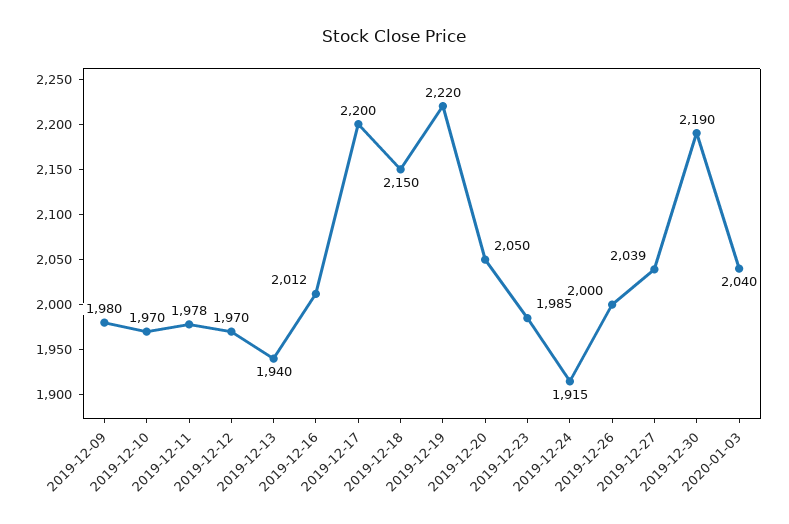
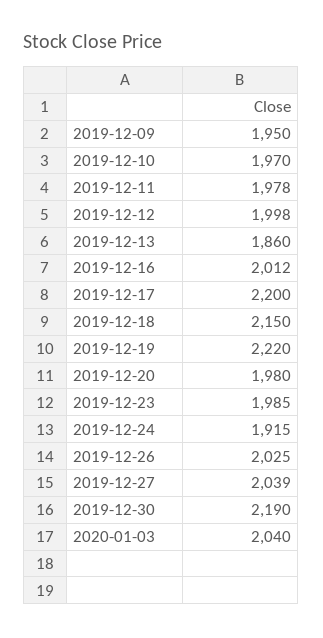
2019-12-09: 1980 -> 1950
2019-12-12: 1970 -> 1998
2019-12-13: 1940 -> 1860
2019-12-20: 2050 -> 1980
2019-12-26: 2000 -> 2025

